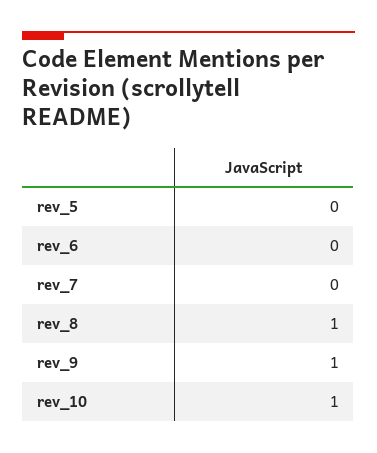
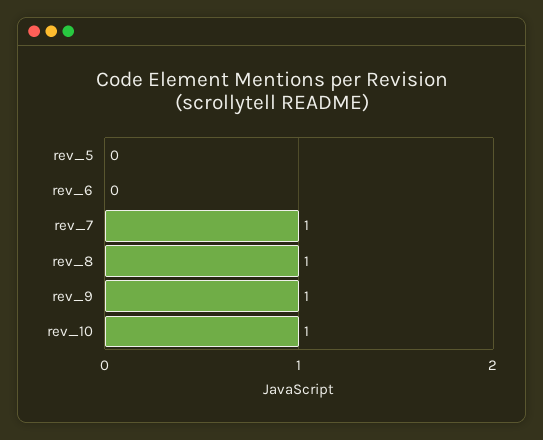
rev_7: 0 -> 1

